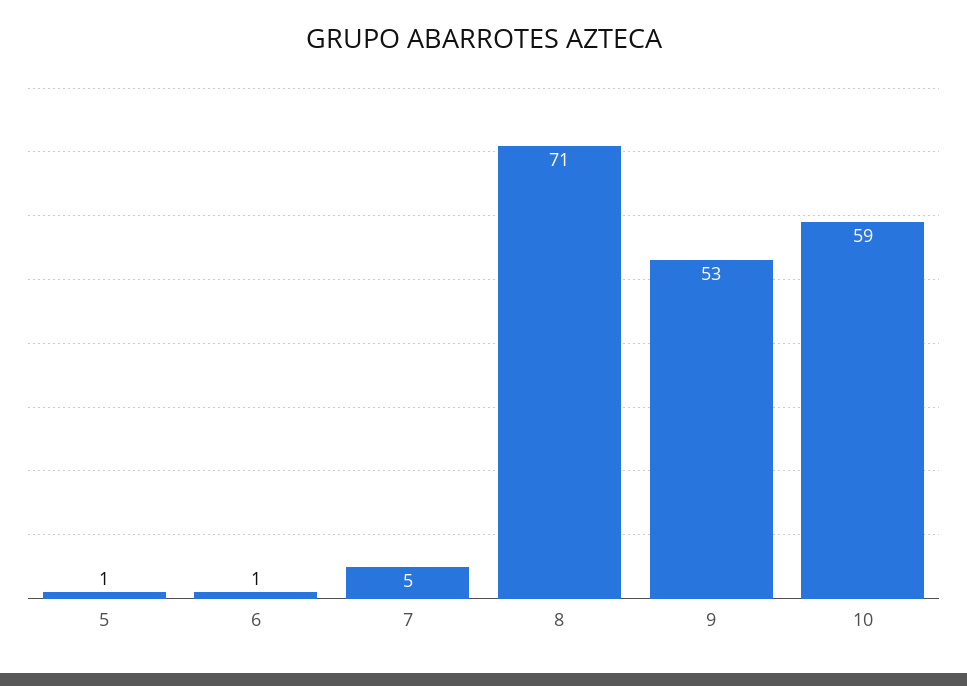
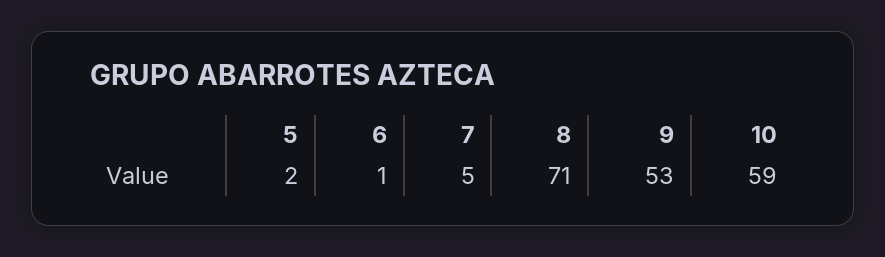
5: 1 -> 2

